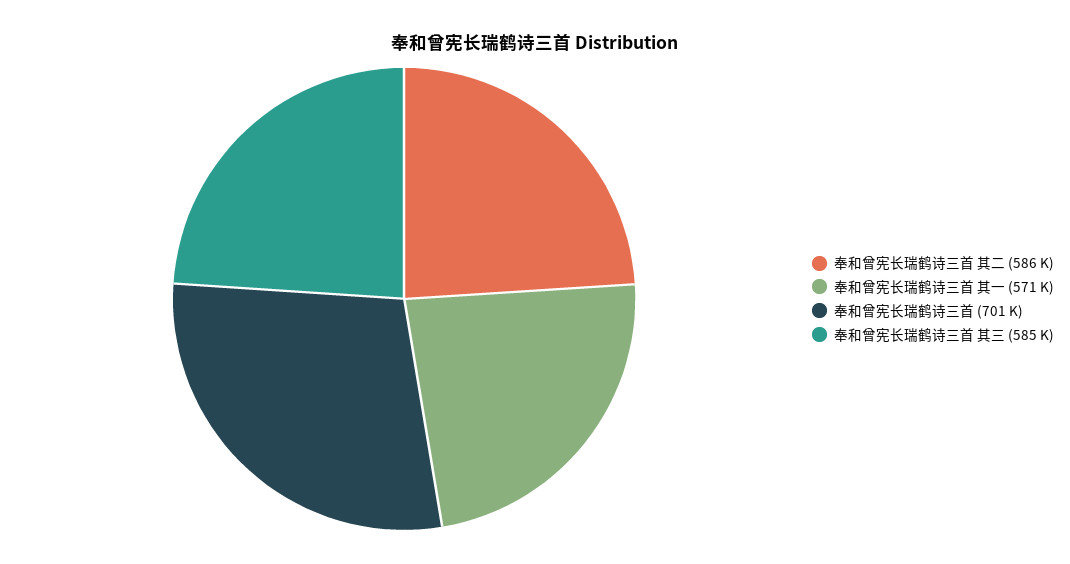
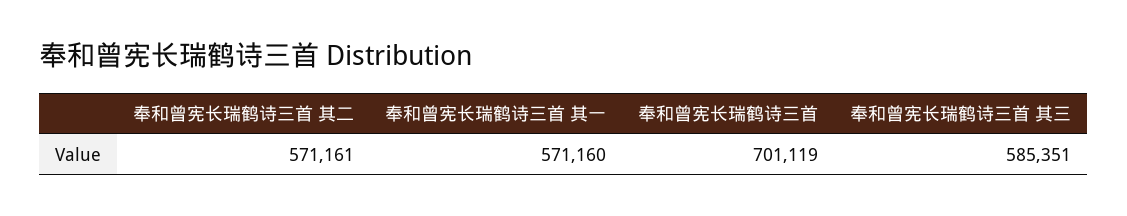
奉和曾宪长瑞鹤诗三首 其二: 586000 -> 571161

